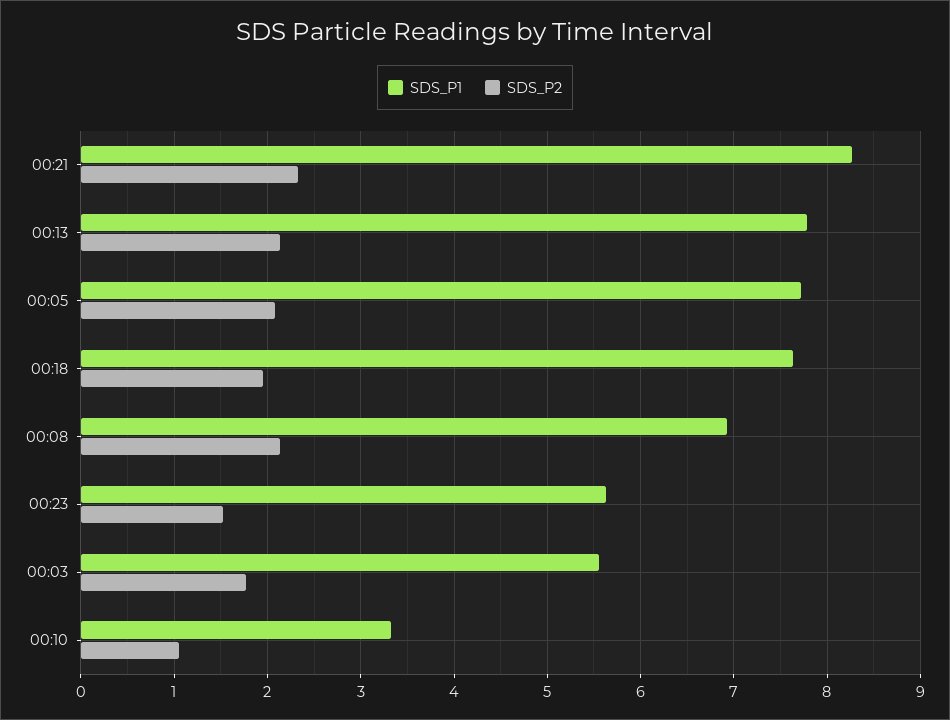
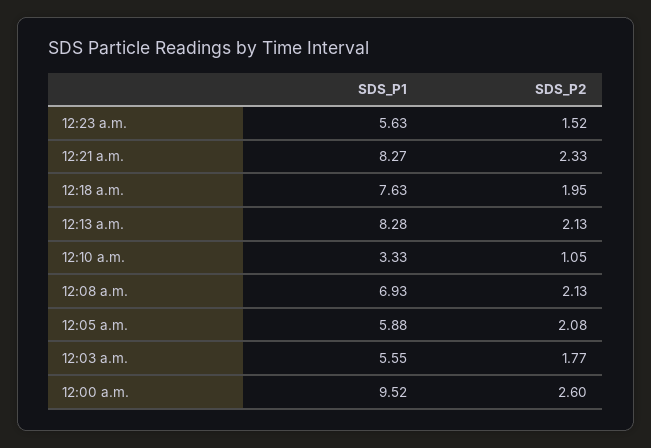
SDS_P1, 00:13: 7.8 -> 8.28
SDS_P1, 00:05: 7.7 -> 5.88
SDS_P1, 12:00 a.m.: none -> 9.52
SDS_P2, 12:00 a.m.: none -> 2.6

